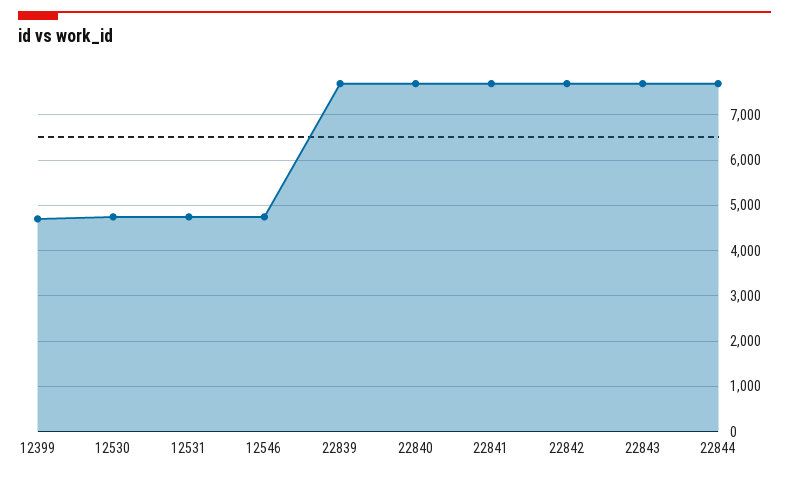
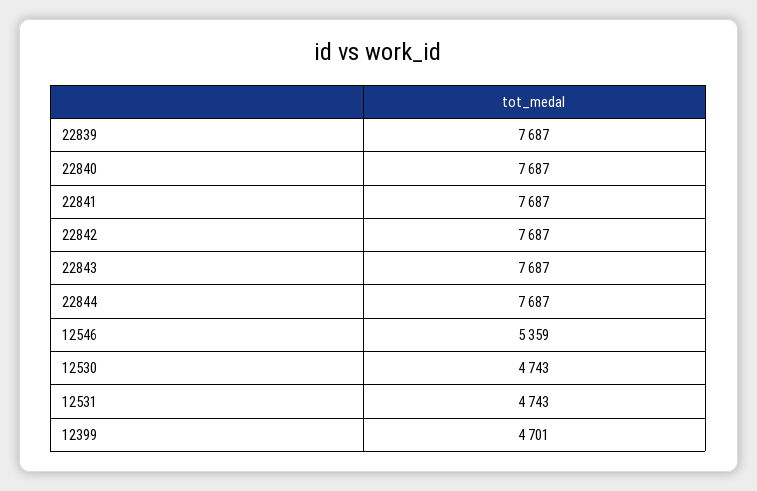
12546: 4800 -> 5359

